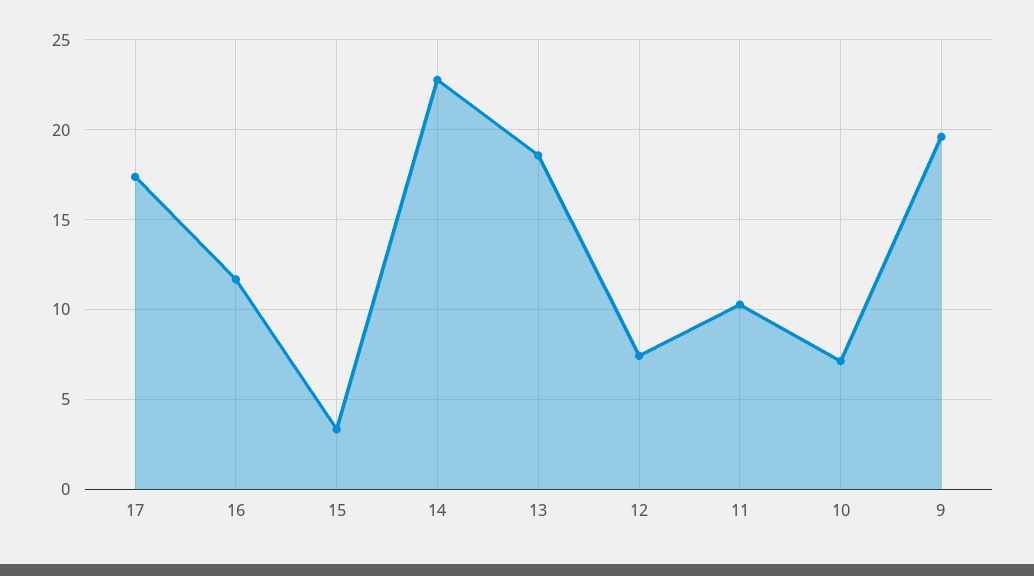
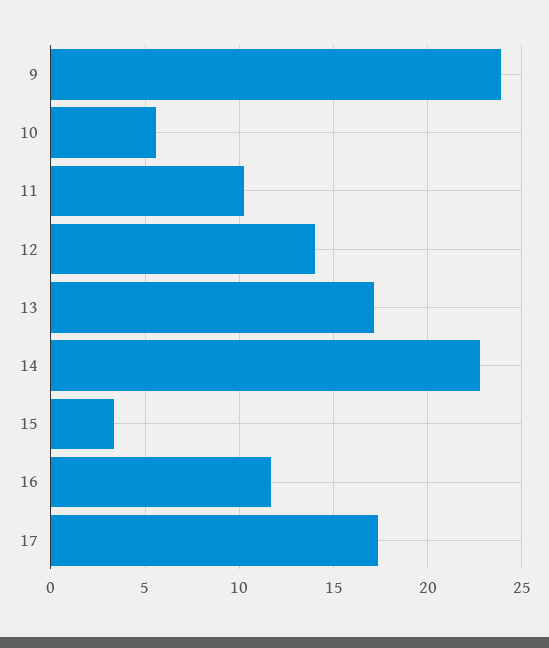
13: 18.5 -> 17
12: 7.5 -> 14
10: 7 -> 5.5
9: 19.5 -> 24

